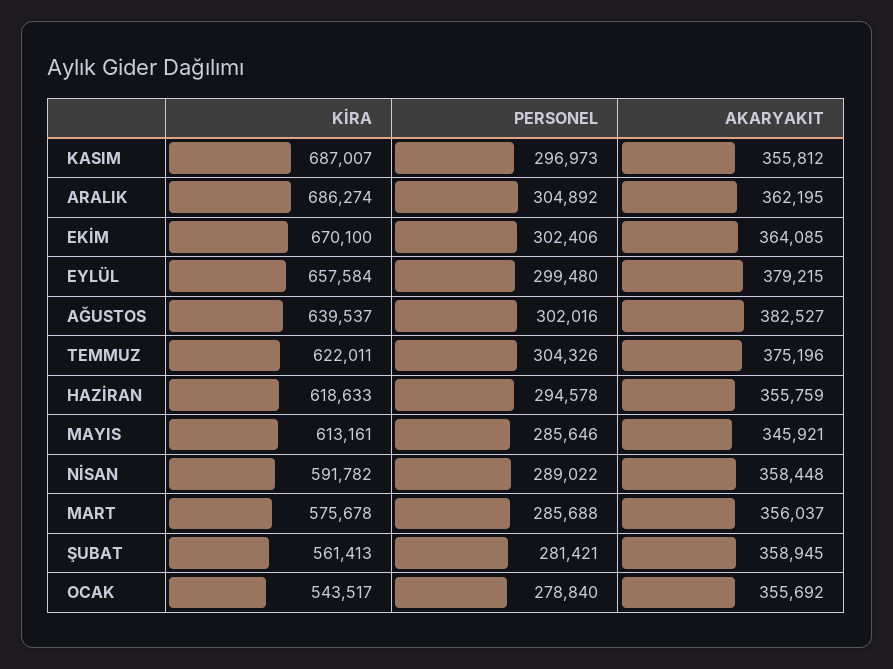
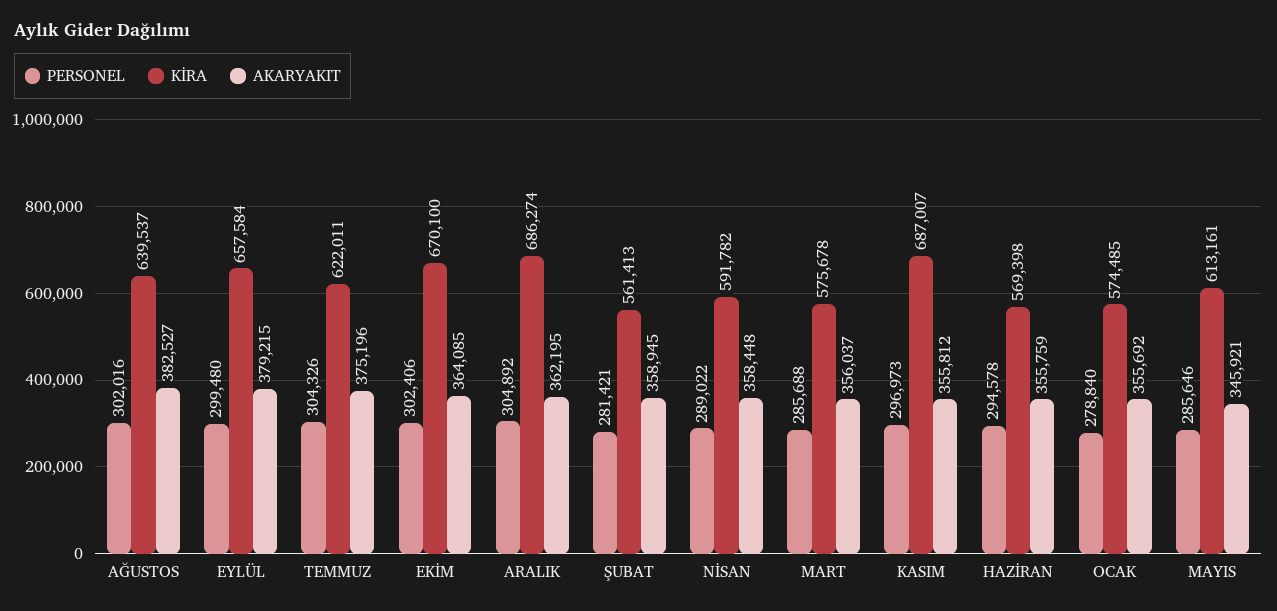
KİRA, HAZİRAN: 618633 -> 569398
KİRA, OCAK: 543517 -> 574485

